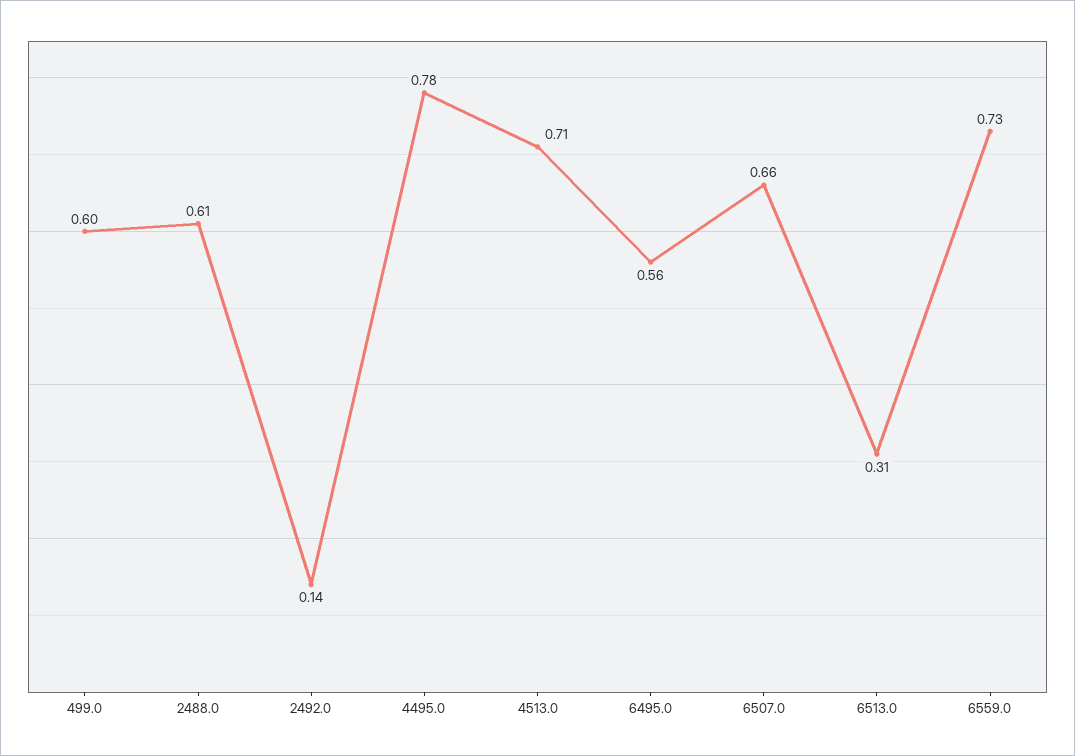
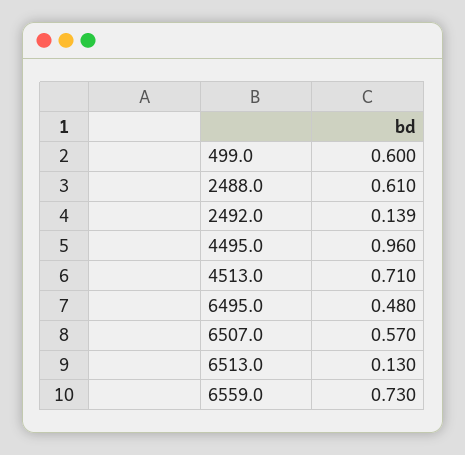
4495.0: 0.78 -> 0.96
6495.0: 0.56 -> 0.48
6507.0: 0.66 -> 0.57
6513.0: 0.31 -> 0.13

